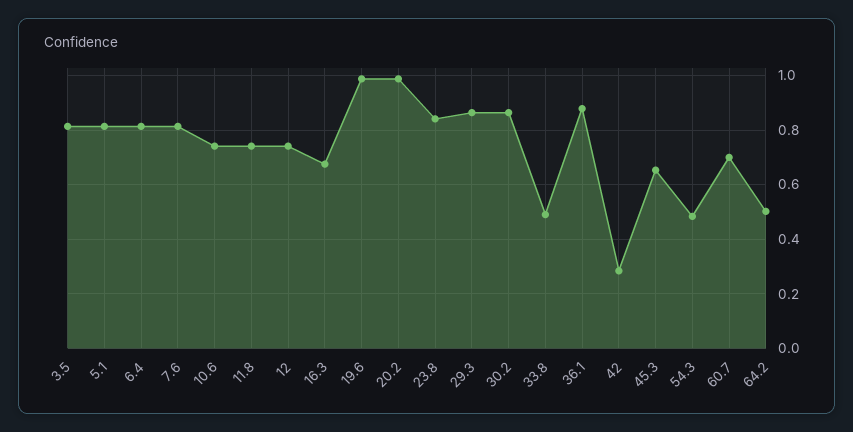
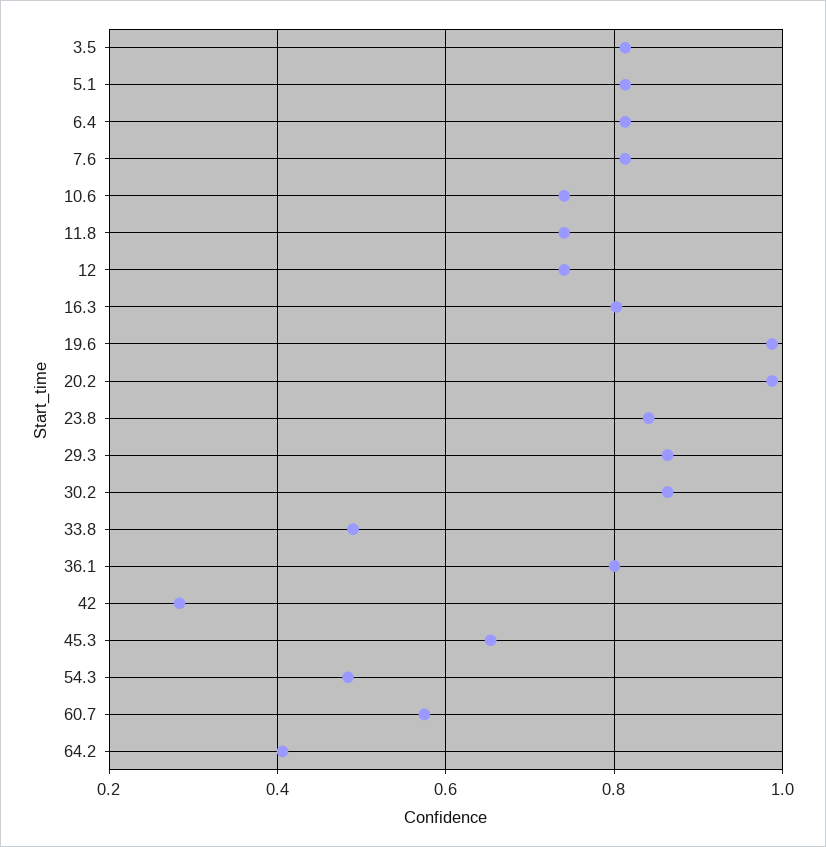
16.3: 0.675 -> 0.8
36.1: 0.875 -> 0.8
60.7: 0.7 -> 0.58
64.2: 0.5 -> 0.4

